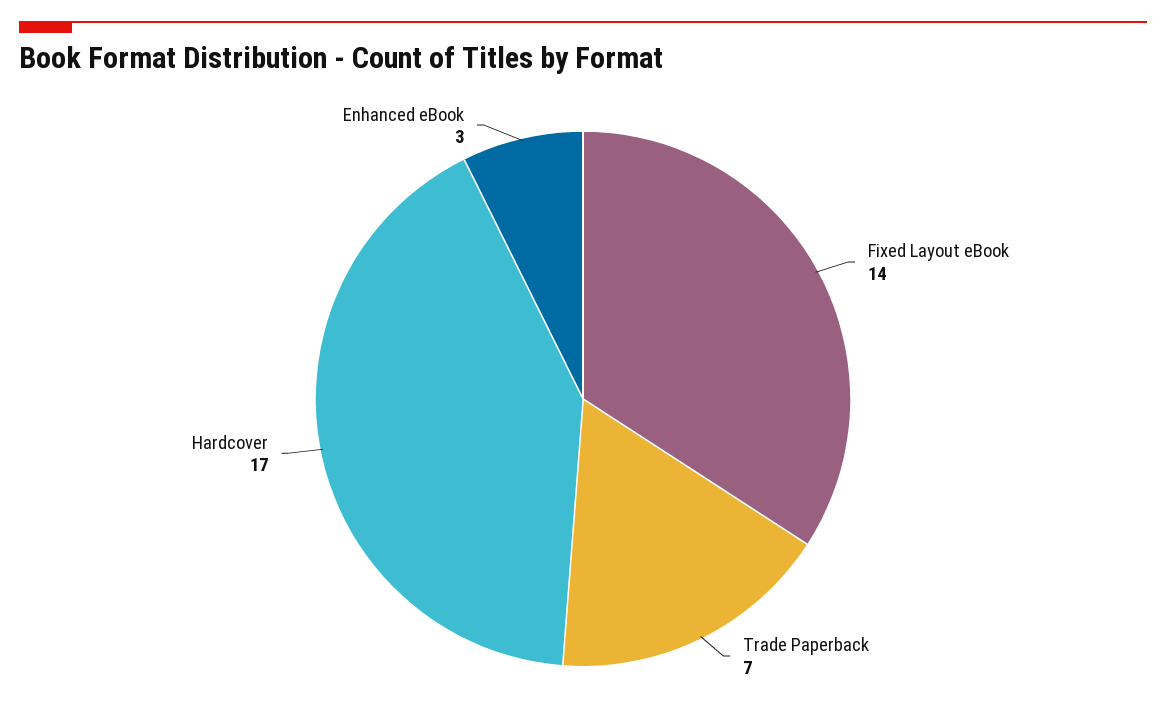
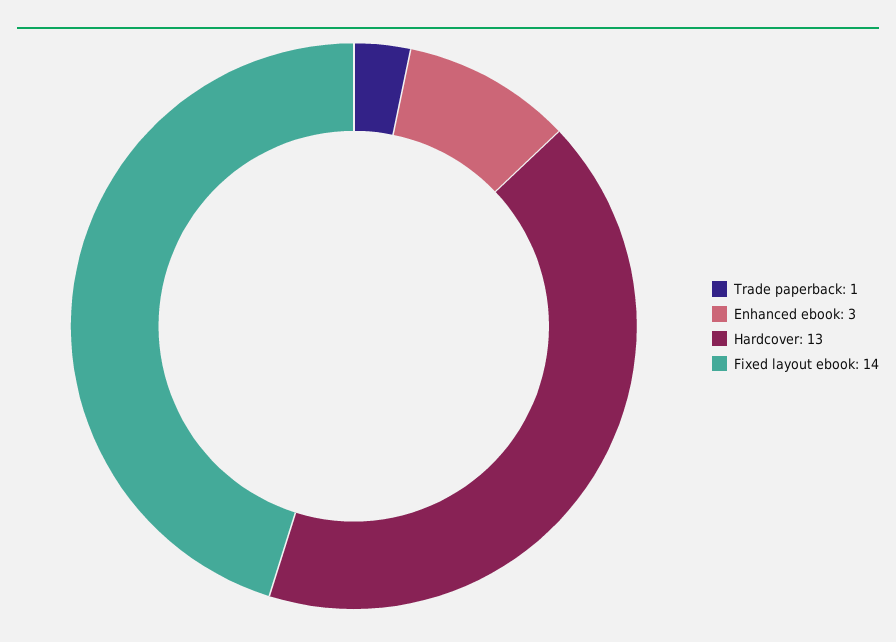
Trade Paperback: 7 -> 1
Hardcover: 17 -> 13

